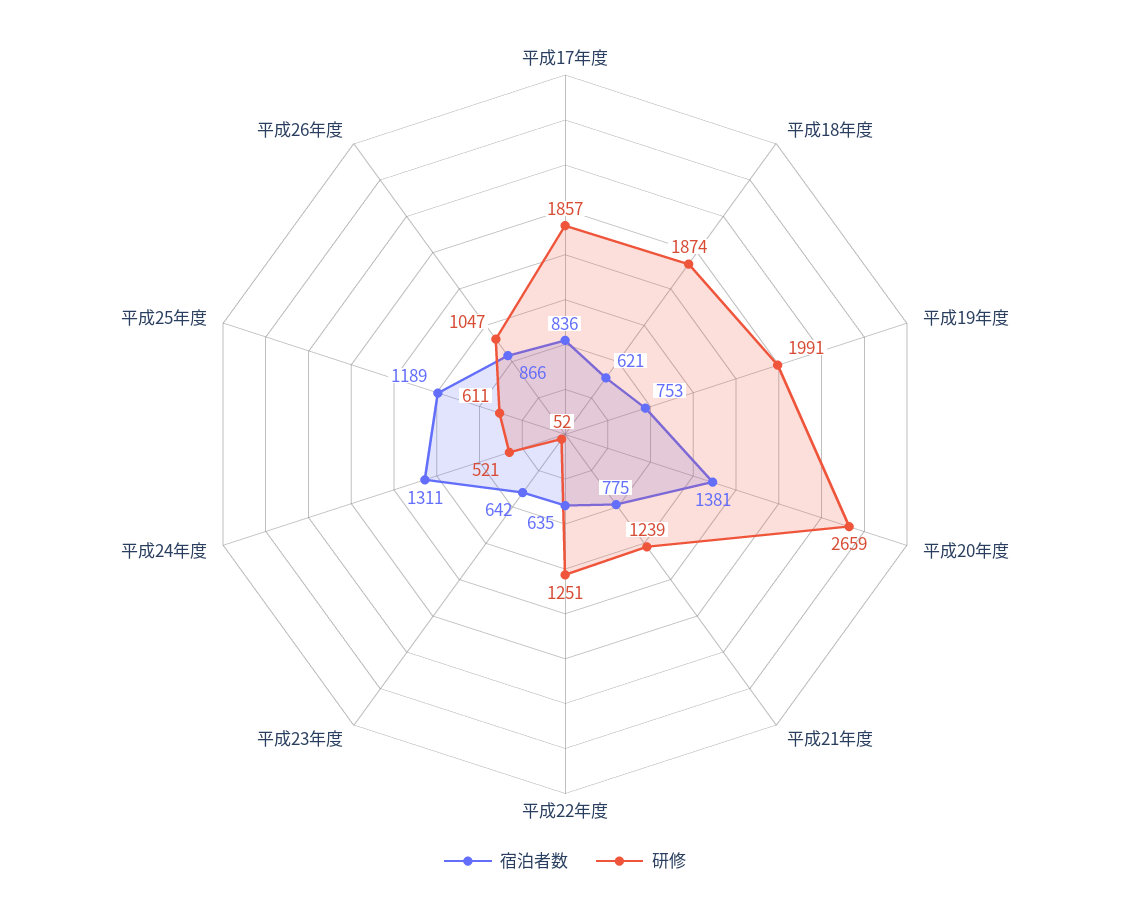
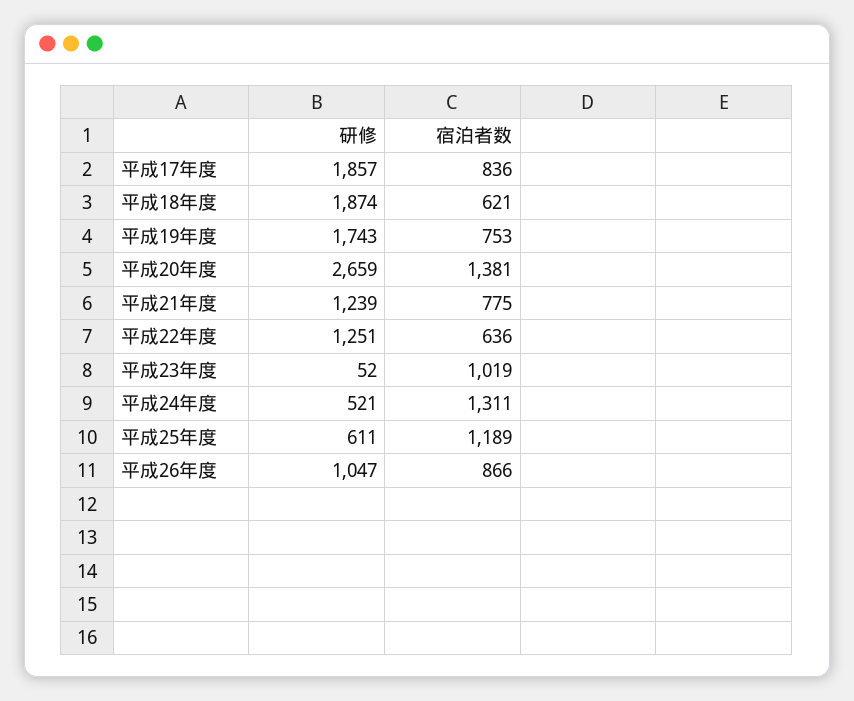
研修, 平成19年度: 1991 -> 1743
宿泊者数, 平成22年度: 635 -> 636
宿泊者数, 平成23年度: 642 -> 1019

